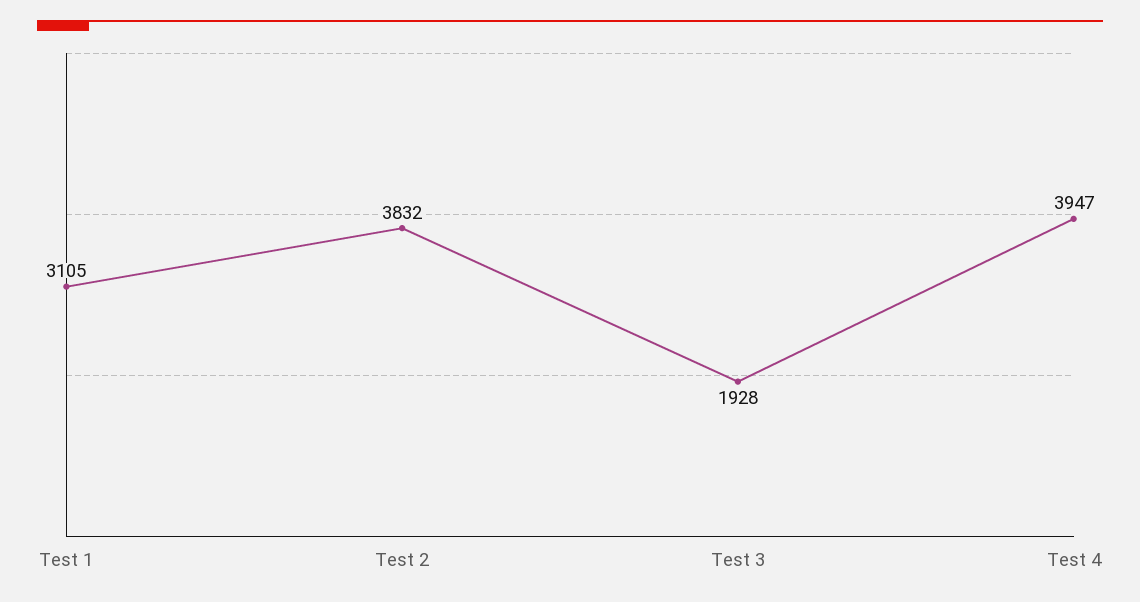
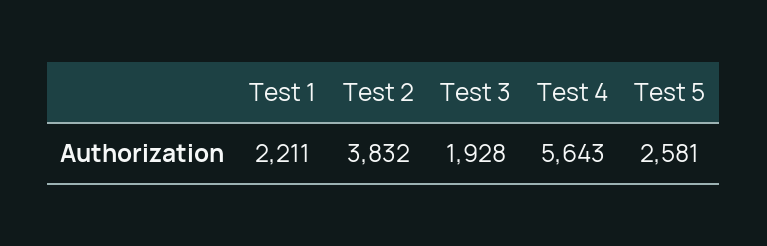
Test 1: 3105 -> 2211
Test 4: 3947 -> 5643
Test 5: none -> 2581

